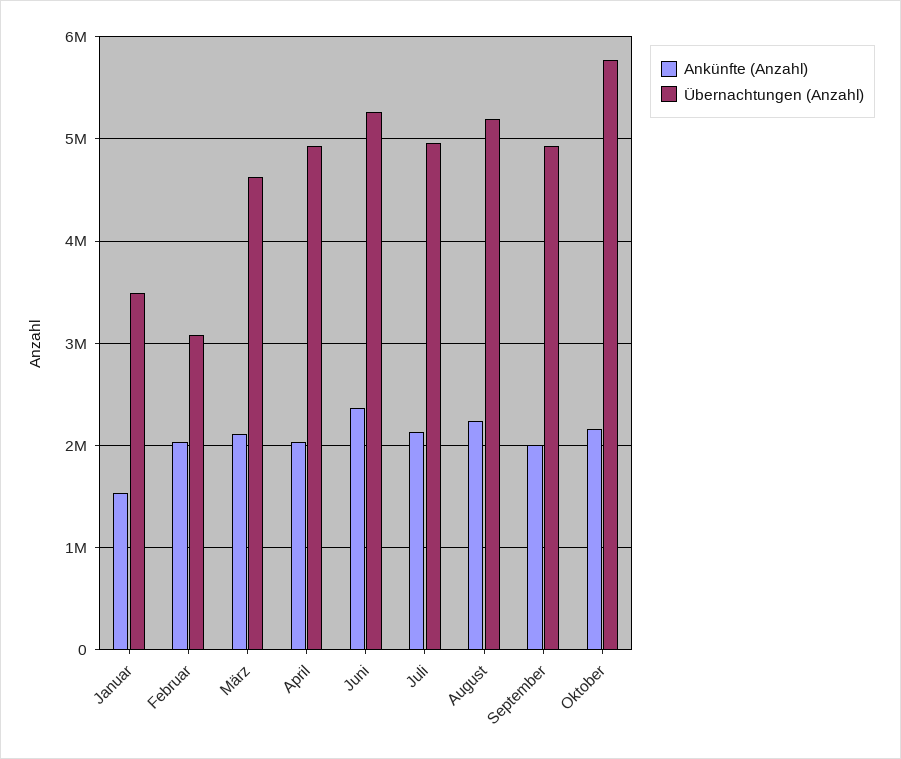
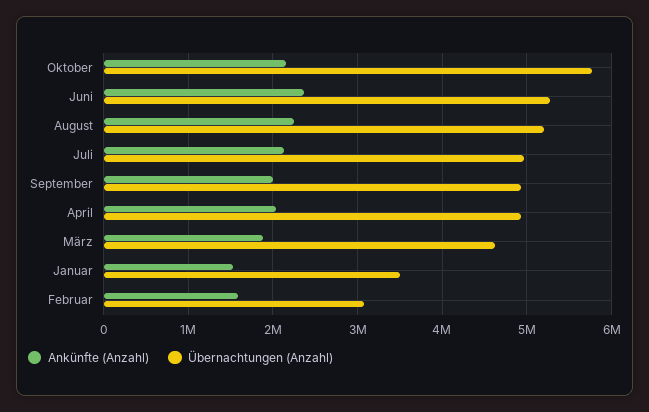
Ankünfte (Anzahl), Februar: 2000000 -> 1600000
Ankünfte (Anzahl), März: 2100000 -> 1900000

